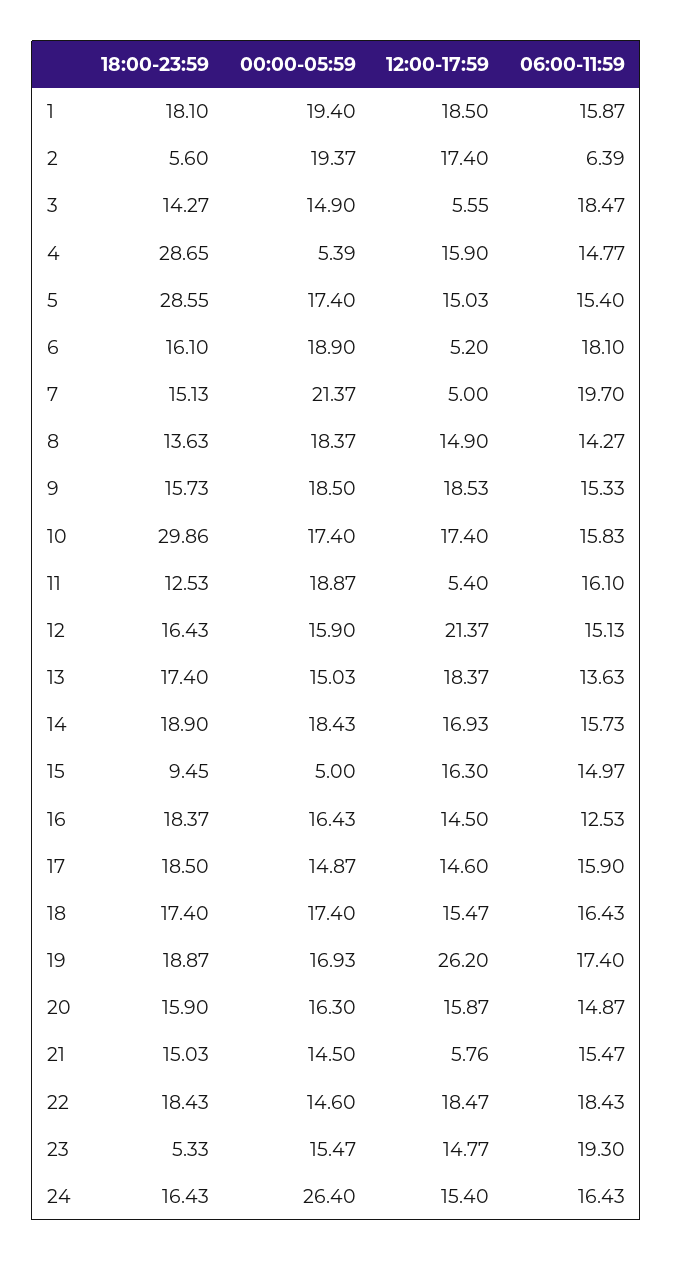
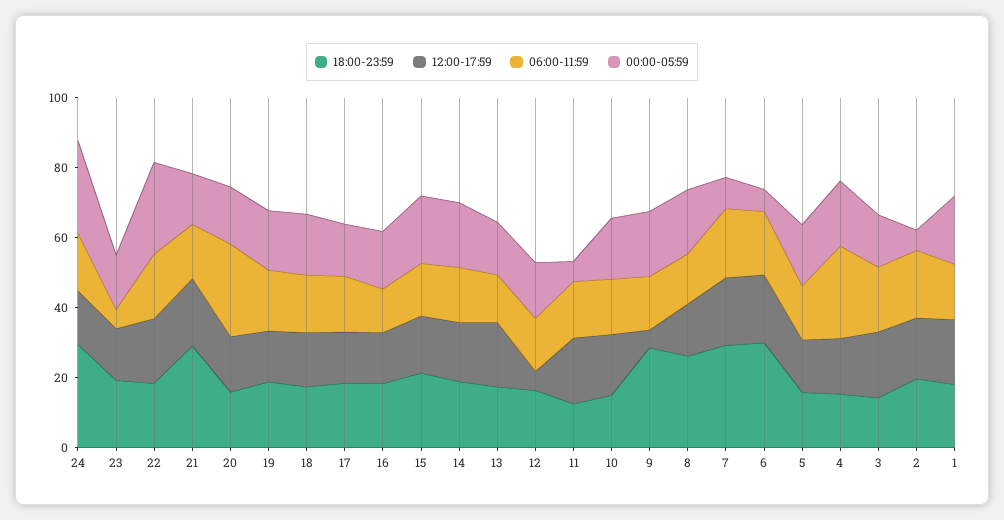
18:00-23:59, 2: 5.6 -> 20
00:00-05:59, 2: 19.37 -> 5
06:00-11:59, 2: 6.39 -> 20
12:00-17:59, 3: 5.55 -> 20
18:00-23:59, 4: 28.65 -> 15
00:00-05:59, 4: 5.39 -> 20
06:00-11:59, 4: 14.77 -> 25
18:00-23:59, 5: 28.55 -> 15
18:00-23:59, 6: 16.1 -> 30
00:00-05:59, 6: 18.9 -> 5
12:00-17:59, 6: 5.2 -> 20
18:00-23:59, 7: 15.13 -> 30
00:00-05:59, 7: 21.37 -> 10
12:00-17:59, 7: 5 -> 20
18:00-23:59, 8: 13.63 -> 25
18:00-23:59, 9: 15.73 -> 30
12:00-17:59, 9: 18.53 -> 5
18:00-23:59, 10: 29.86 -> 15
00:00-05:59, 11: 18.87 -> 5
12:00-17:59, 11: 5.4 -> 20
12:00-17:59, 12: 21.37 -> 5
18:00-23:59, 15: 9.45 -> 20
00:00-05:59, 15: 5 -> 20
12:00-17:59, 19: 26.2 -> 15
06:00-11:59, 20: 14.87 -> 25
18:00-23:59, 21: 15.03 -> 30
12:00-17:59, 21: 5.76 -> 20
00:00-05:59, 22: 14.6 -> 25
18:00-23:59, 23: 5.33 -> 20
06:00-11:59, 23: 19.3 -> 5
18:00-23:59, 24: 16.43 -> 30

